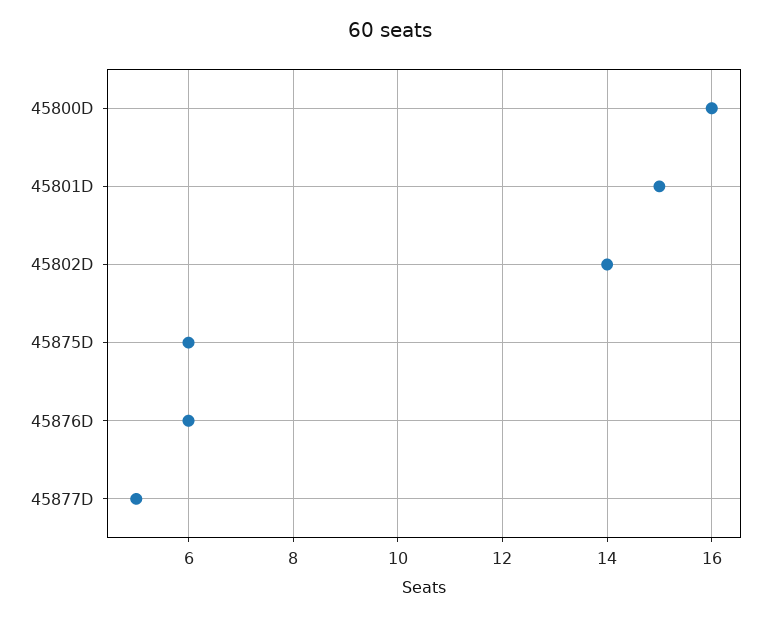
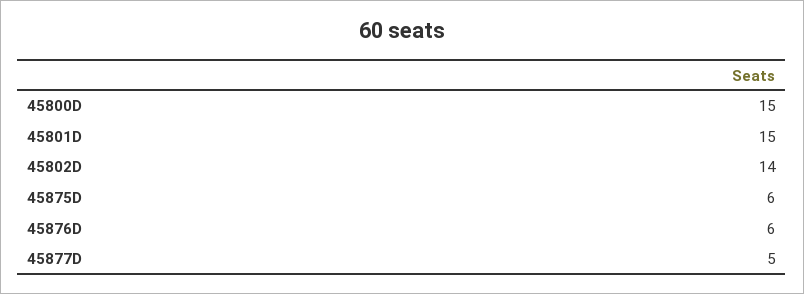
45800D: 16 -> 15

